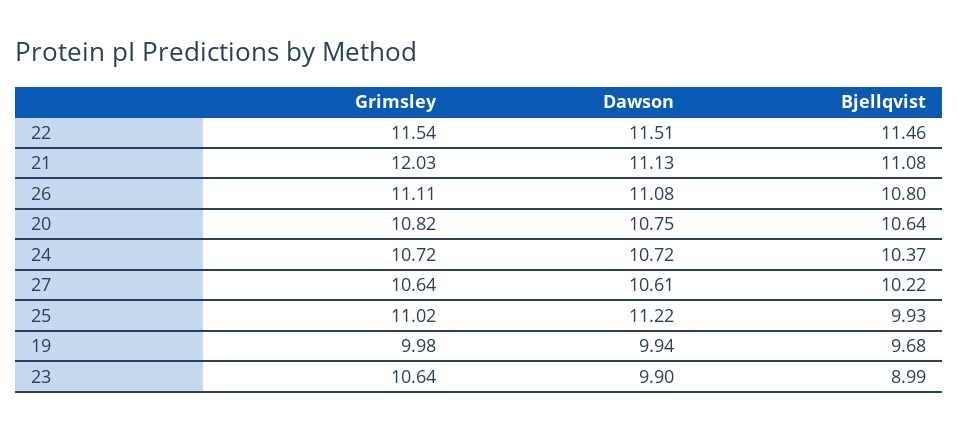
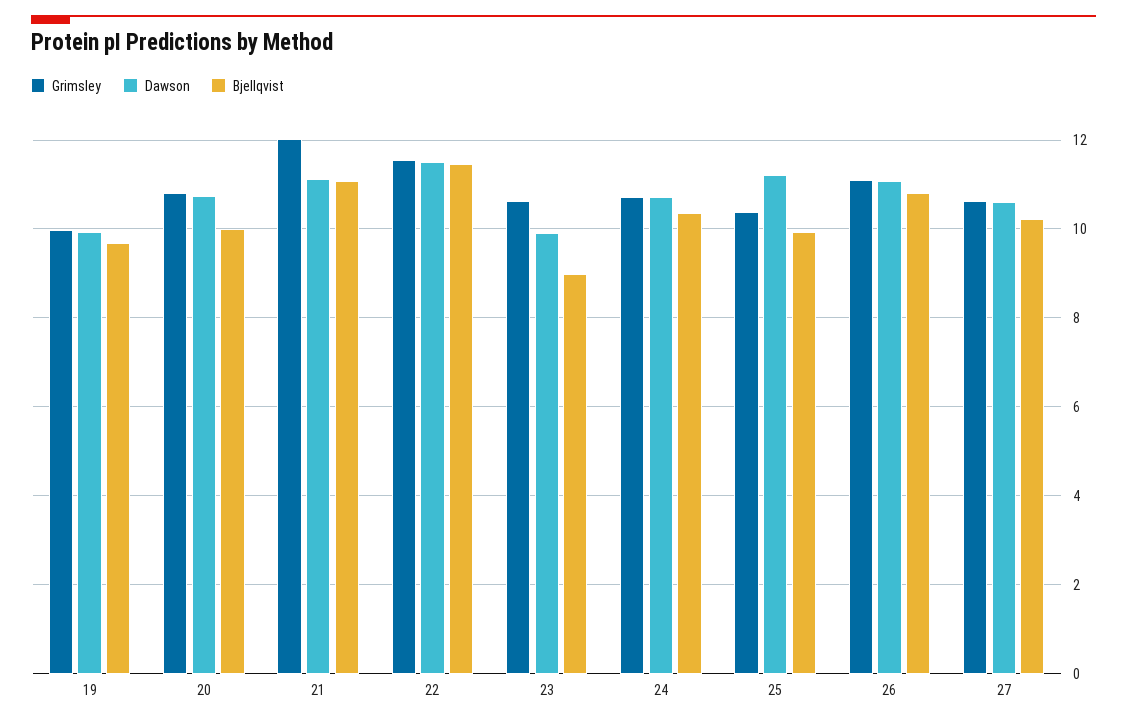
Bjellqvist, 20: 10.64 -> 10
Grimsley, 25: 11.02 -> 10.4

